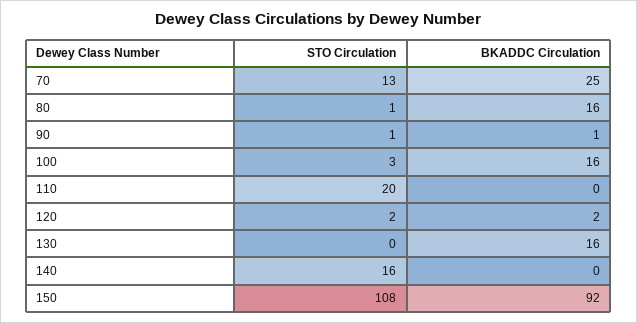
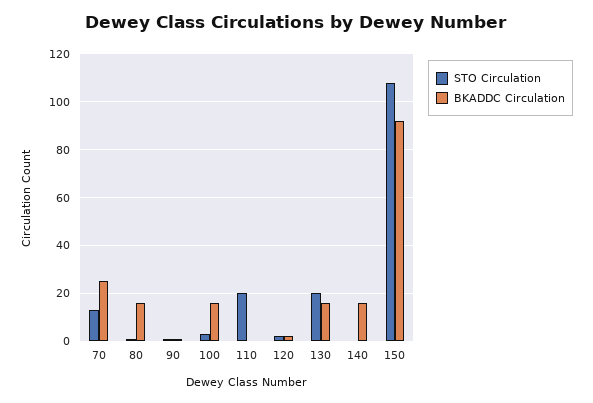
STO Circulation, 130: 0 -> 20
STO Circulation, 140: 16 -> 0
BKADDC Circulation, 140: 0 -> 15

